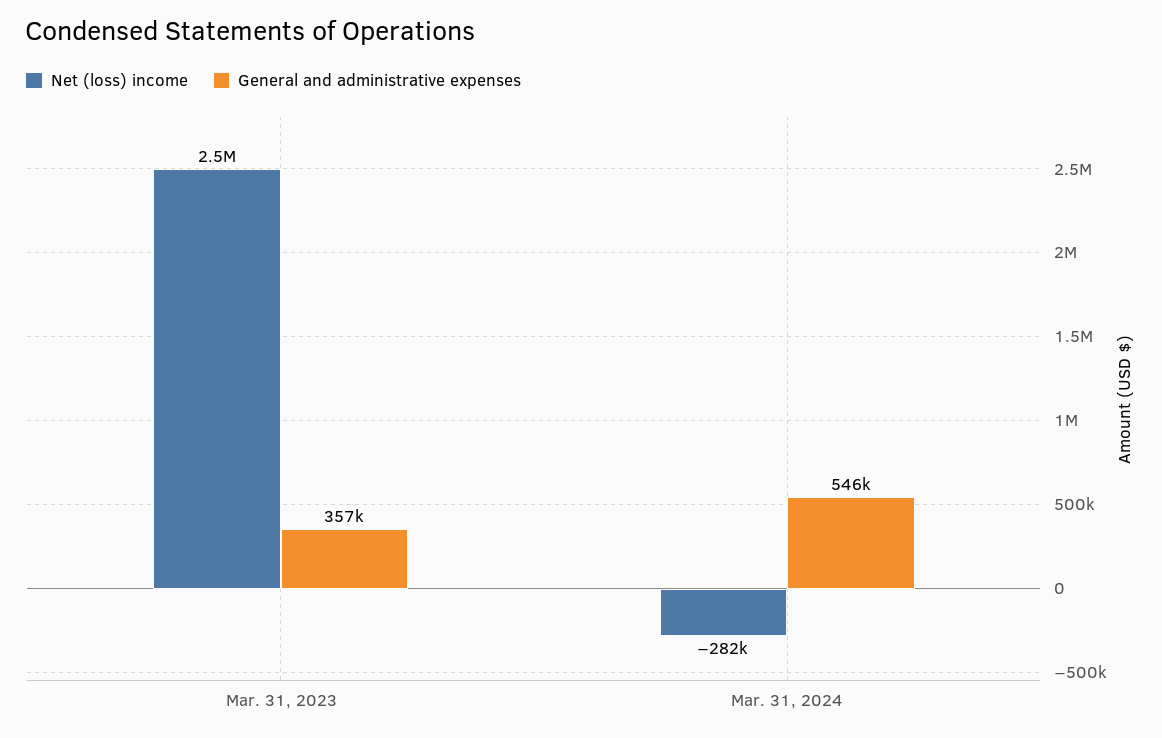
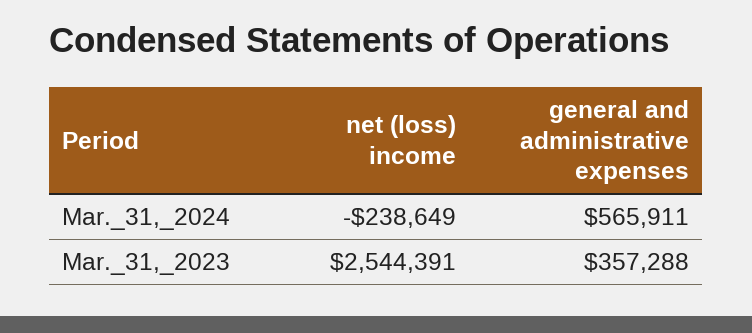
Net (loss) income, Mar. 31, 2024: -282000 -> -238649
General and administrative expenses, Mar. 31, 2024: 546000 -> 565911

